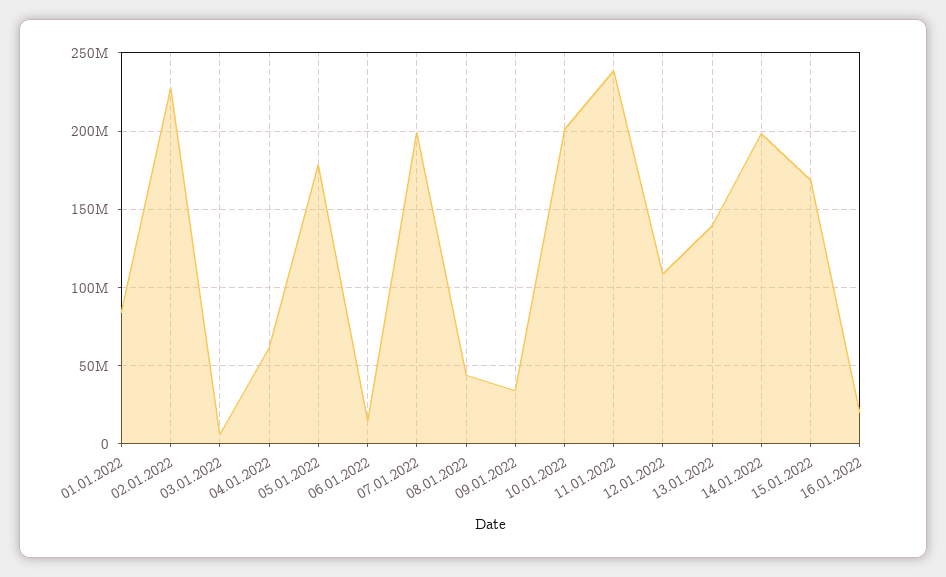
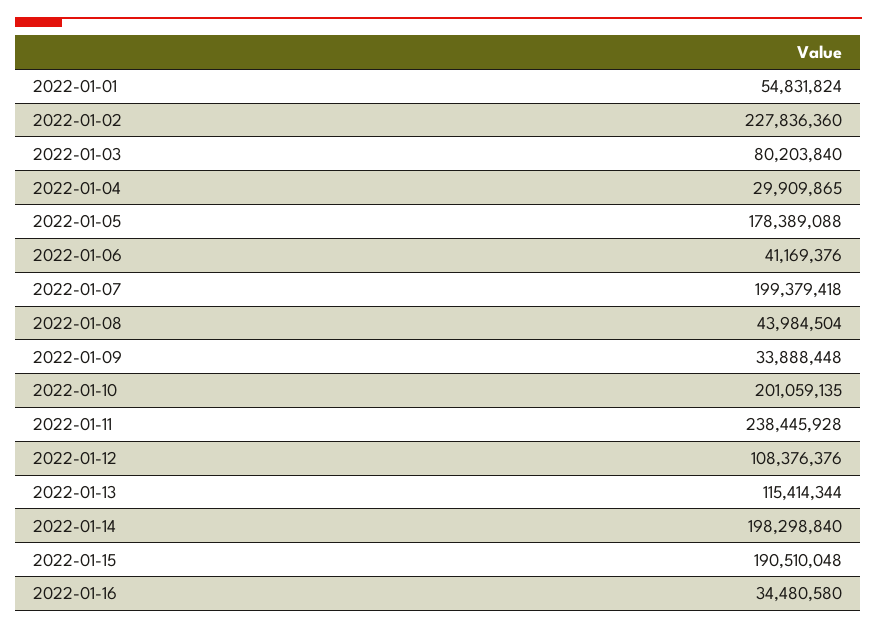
01.01.2022: 85000000 -> 54831824
03.01.2022: 5000000 -> 80203840
04.01.2022: 60000000 -> 29909865
06.01.2022: 15000000 -> 41169376
13.01.2022: 140000000 -> 115414344
15.01.2022: 170000000 -> 190510048
16.01.2022: 20000000 -> 34480580

